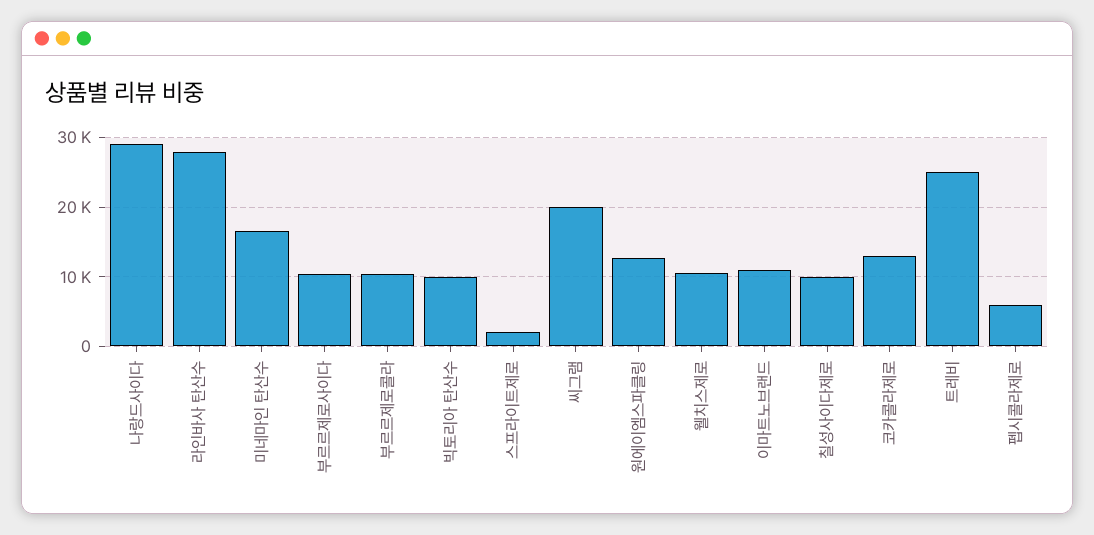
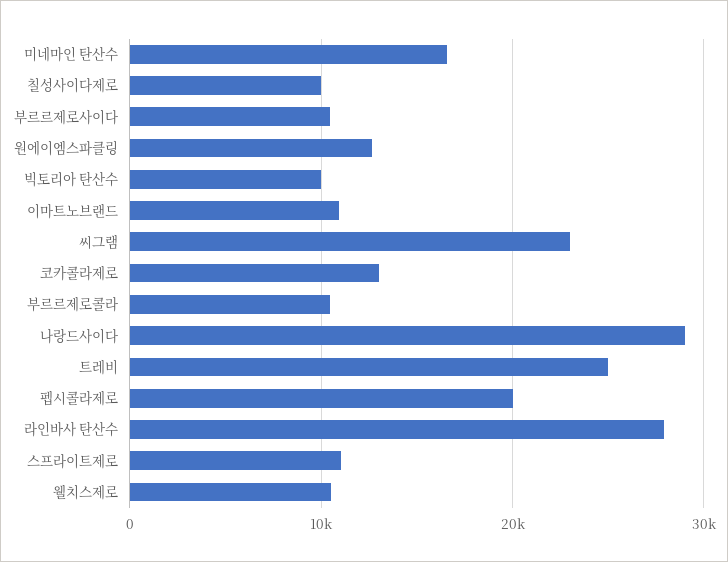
스프라이트제로: 2000 -> 11000
씨그램: 20000 -> 23000
펩시콜라제로: 6000 -> 20000

